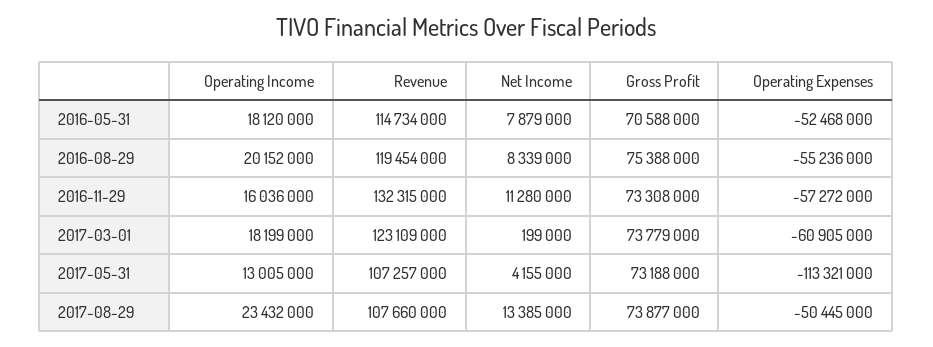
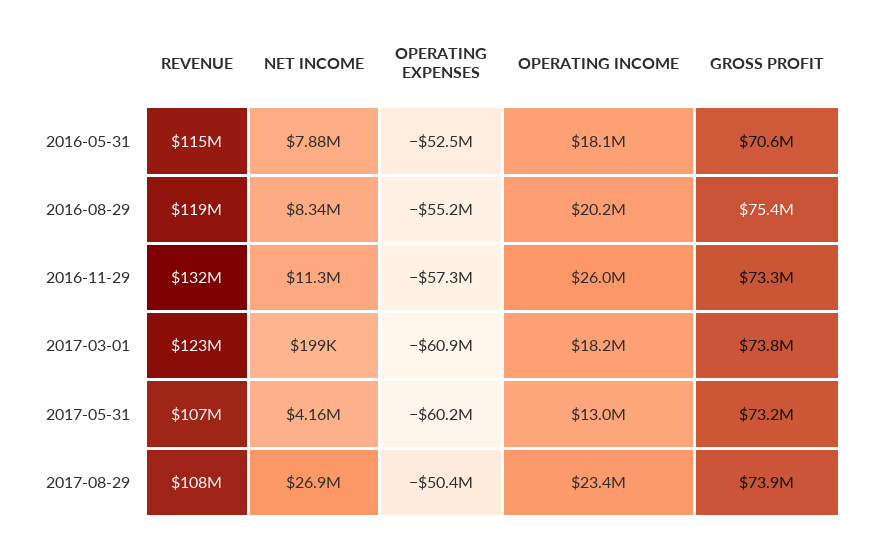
Operating Income, 2016-11-29: 16036000 -> 26000000
Operating Expenses, 2017-05-31: -113321000 -> -60200000
Net Income, 2017-08-29: 13385000 -> 26900000

